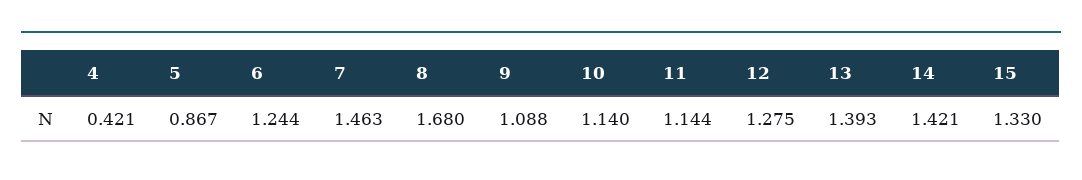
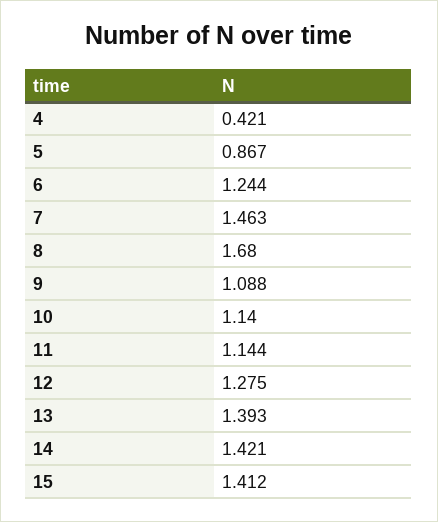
15: 1.33 -> 1.412

